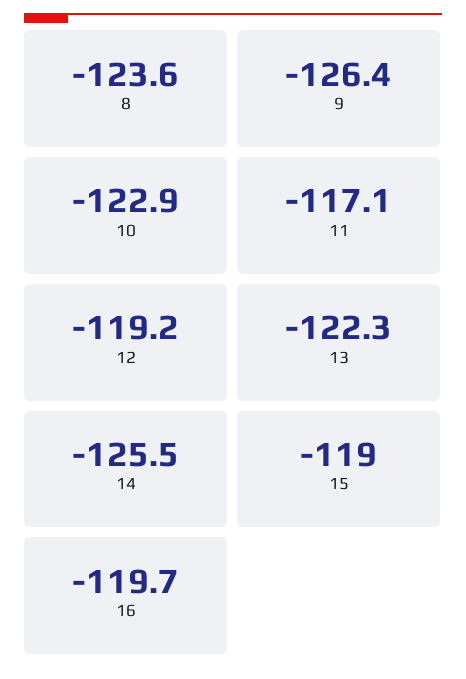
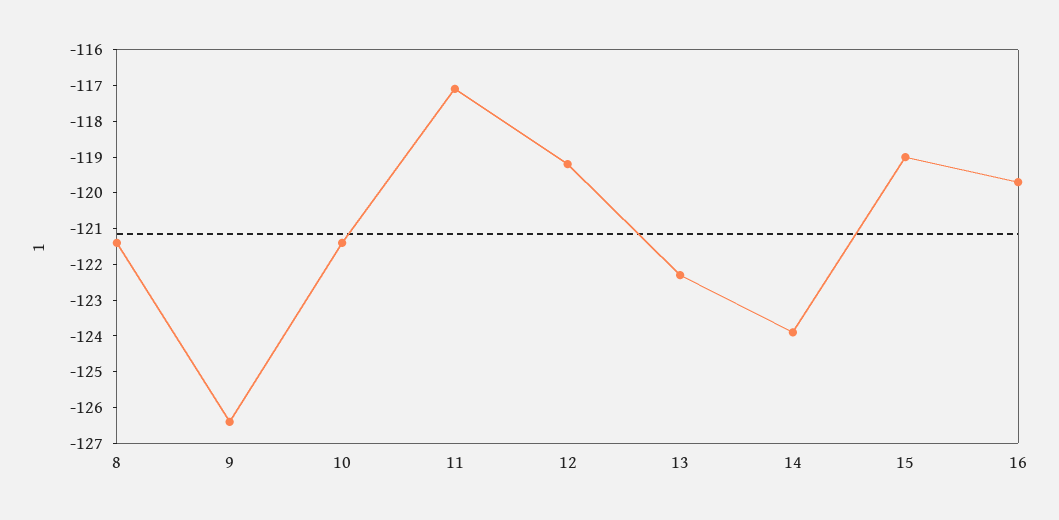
8: -123.6 -> -121.5
10: -122.9 -> -121.5
14: -125.5 -> -124

